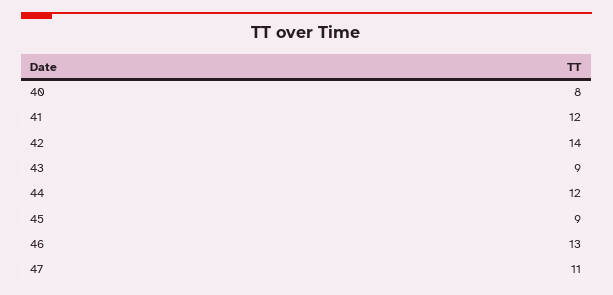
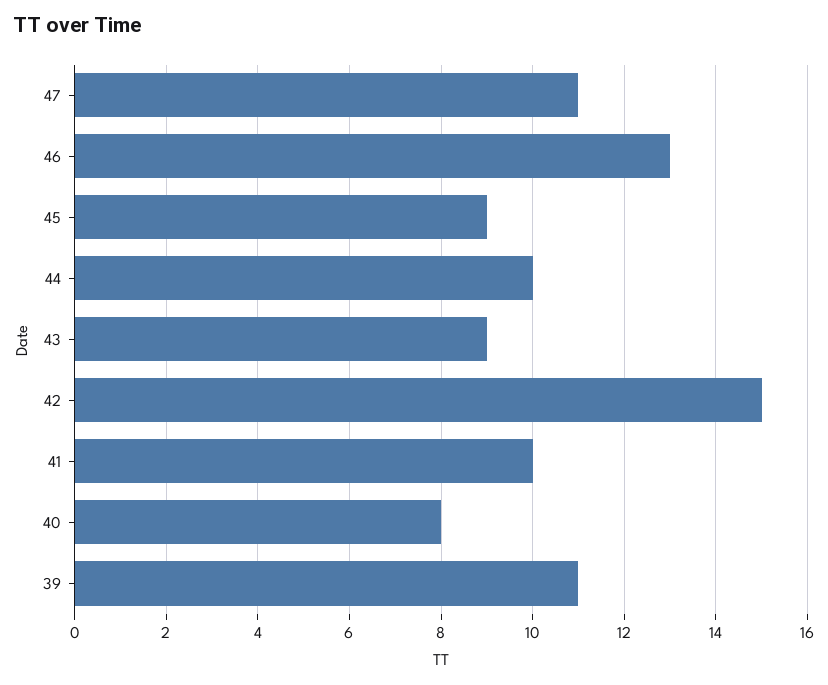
41: 12 -> 10
42: 14 -> 15
44: 12 -> 10
39: none -> 11

